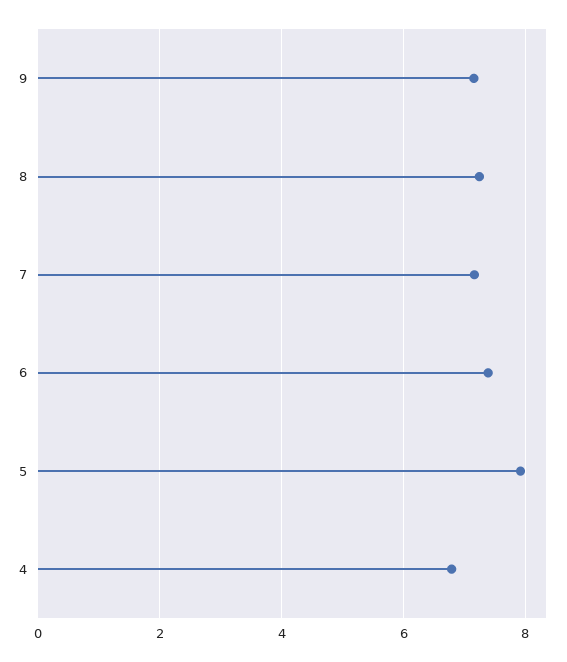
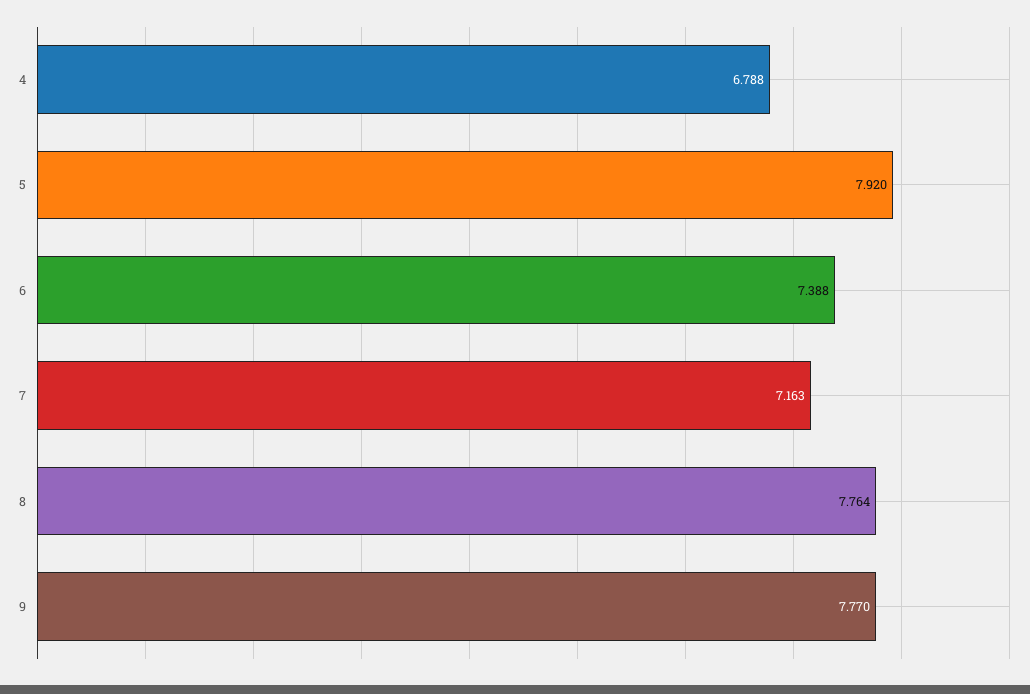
9: 7.2 -> 7.77
8: 7.2 -> 7.764

